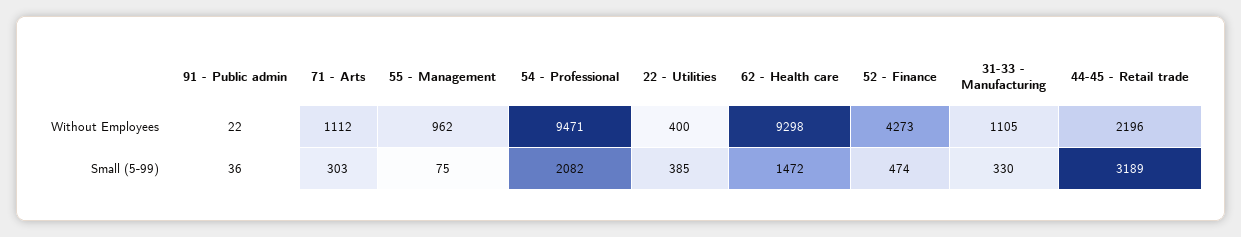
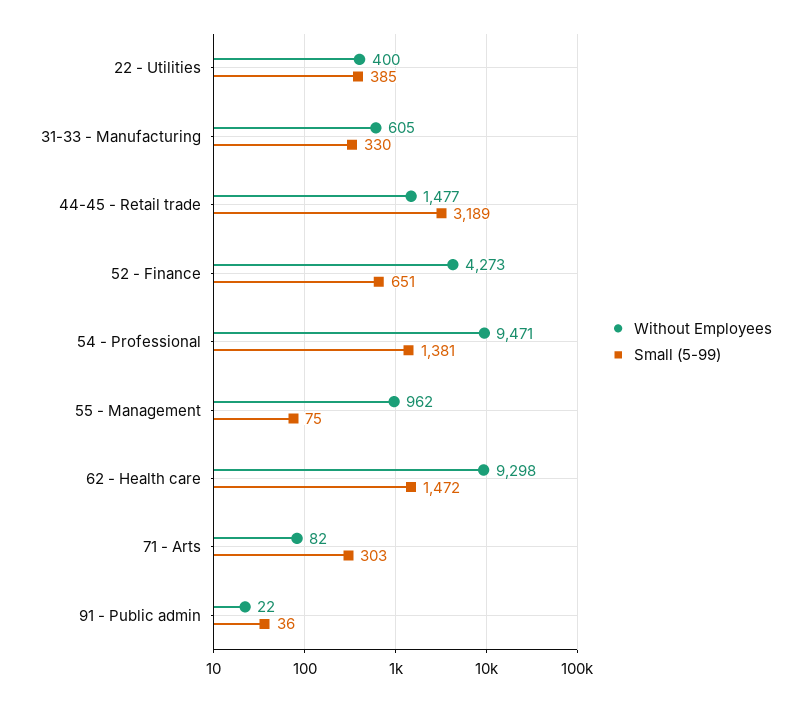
Without Employees, 71 - Arts: 1112 -> 82
Without Employees, 31-33 - Manufacturing: 1105 -> 605
Without Employees, 44-45 - Retail trade: 2196 -> 1477
Small (5-99), 54 - Professional: 2082 -> 1381
Small (5-99), 52 - Finance: 474 -> 651

